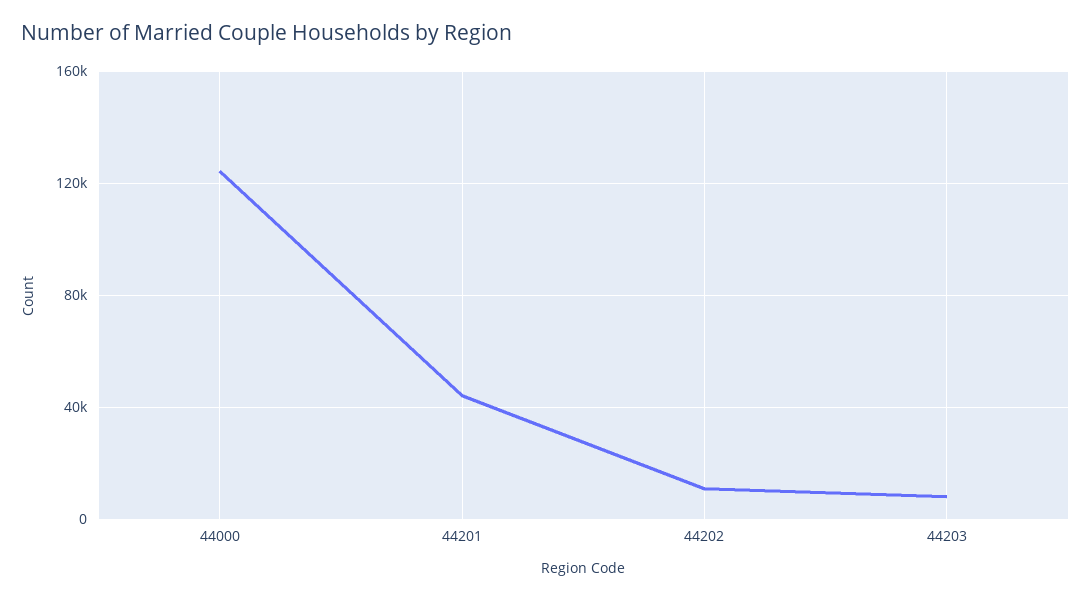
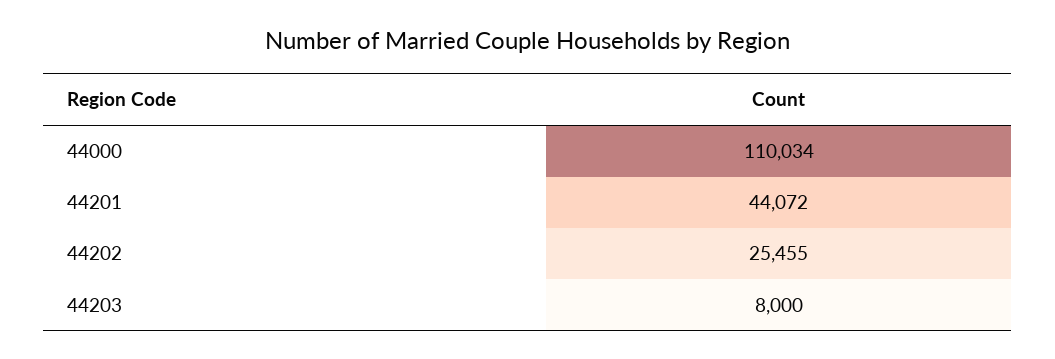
44000: 125000 -> 110034
44202: 10000 -> 25455

